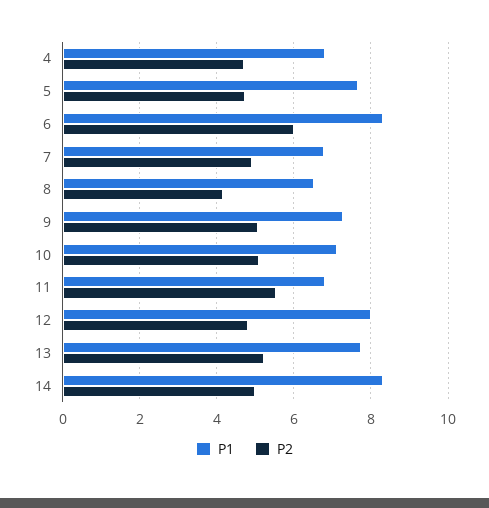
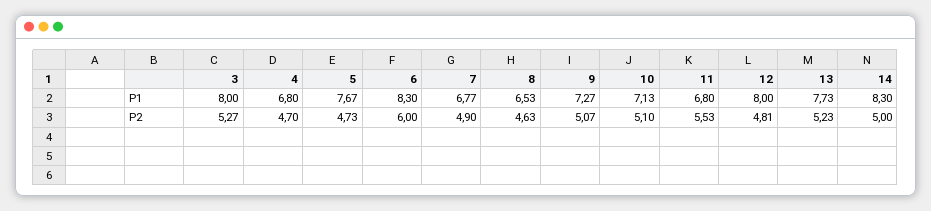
P2, 8: 4.2 -> 4.63
P1, 3: none -> 8
P2, 3: none -> 5.27

